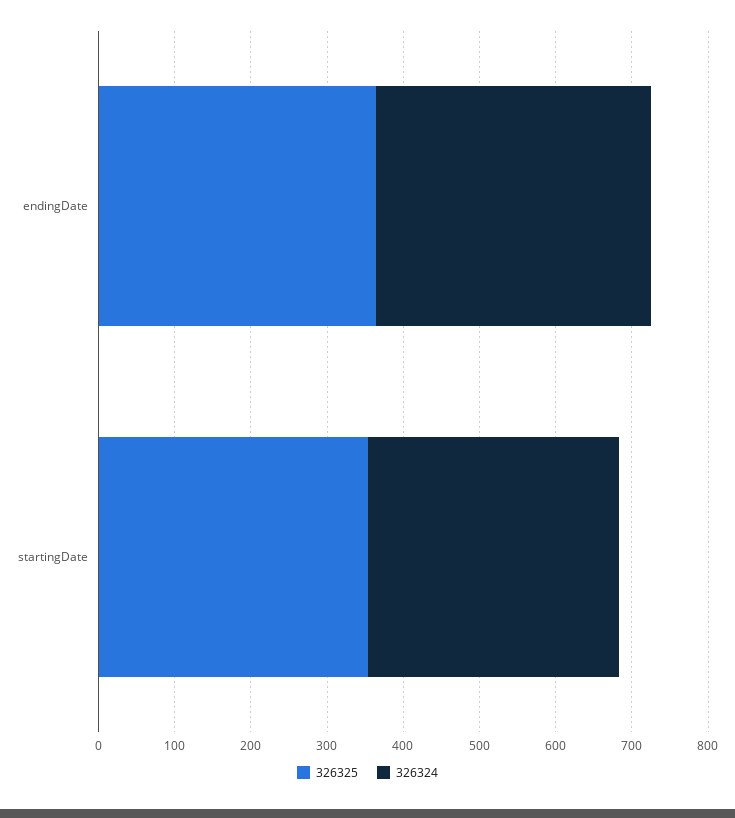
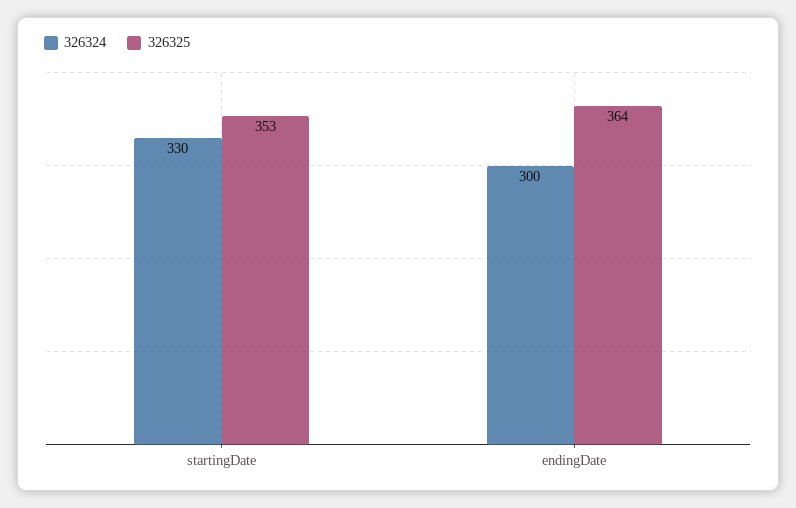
326324, endingDate: 360 -> 300

